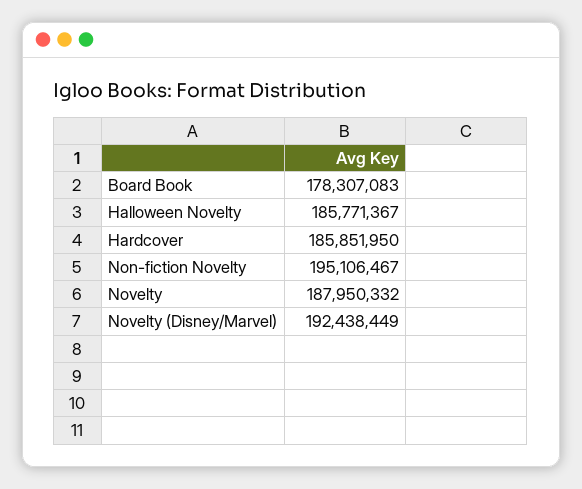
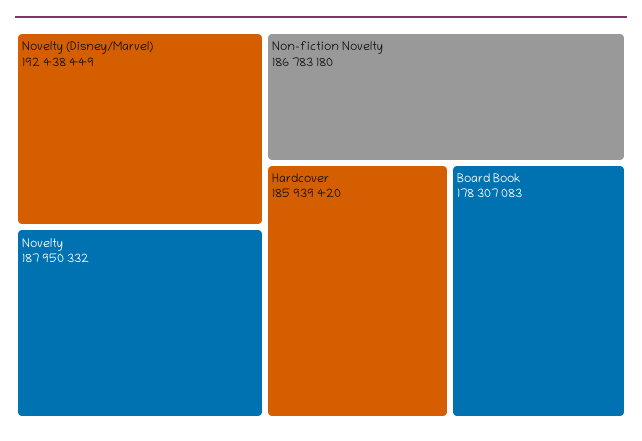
Halloween Novelty: 185771367 -> none
Hardcover: 185851950 -> 185939420
Non-fiction Novelty: 195106467 -> 186783180

